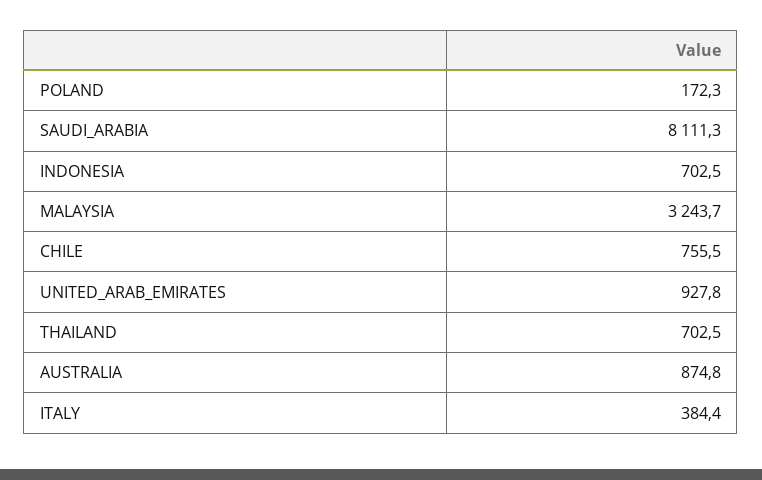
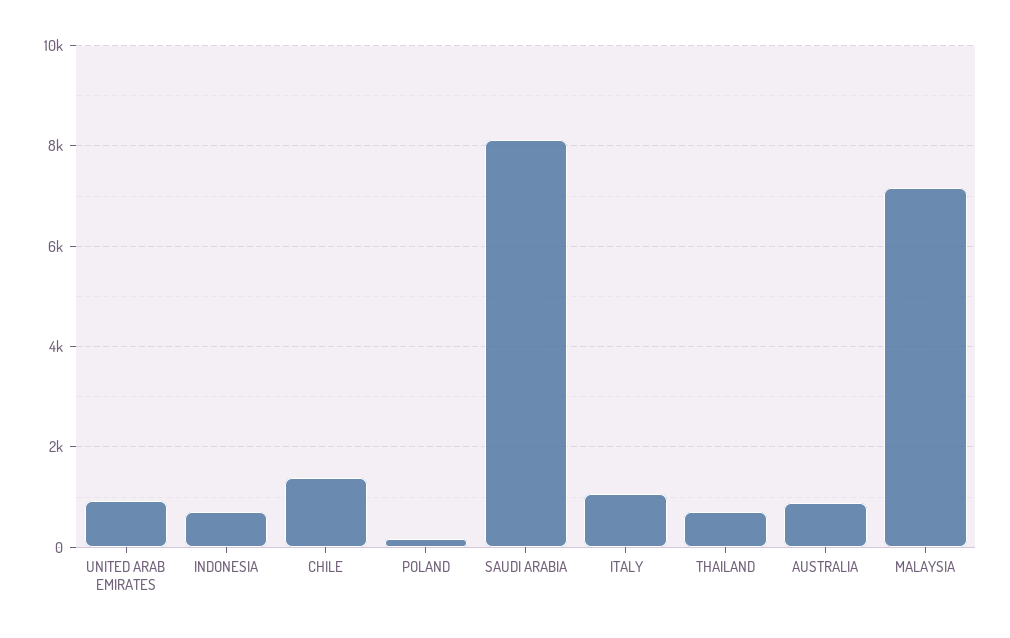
MALAYSIA: 3243.7 -> 7200
CHILE: 755.5 -> 1400
ITALY: 384.4 -> 1000

